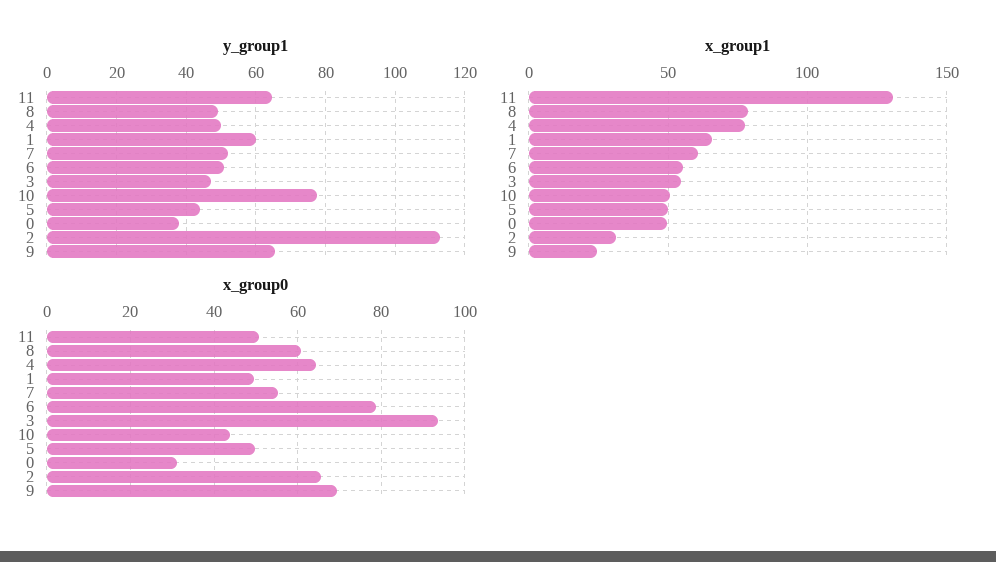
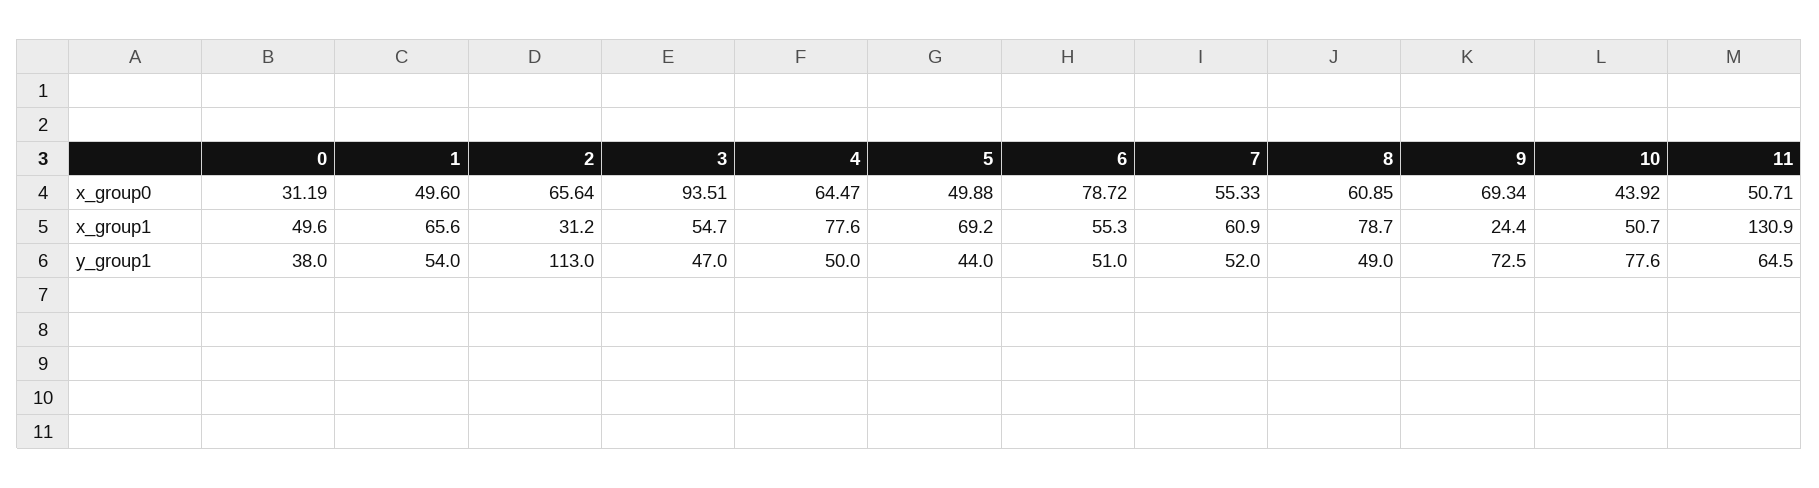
y_group1, 1: 60 -> 54
y_group1, 9: 66 -> 72.5
x_group1, 5: 50 -> 69.2

